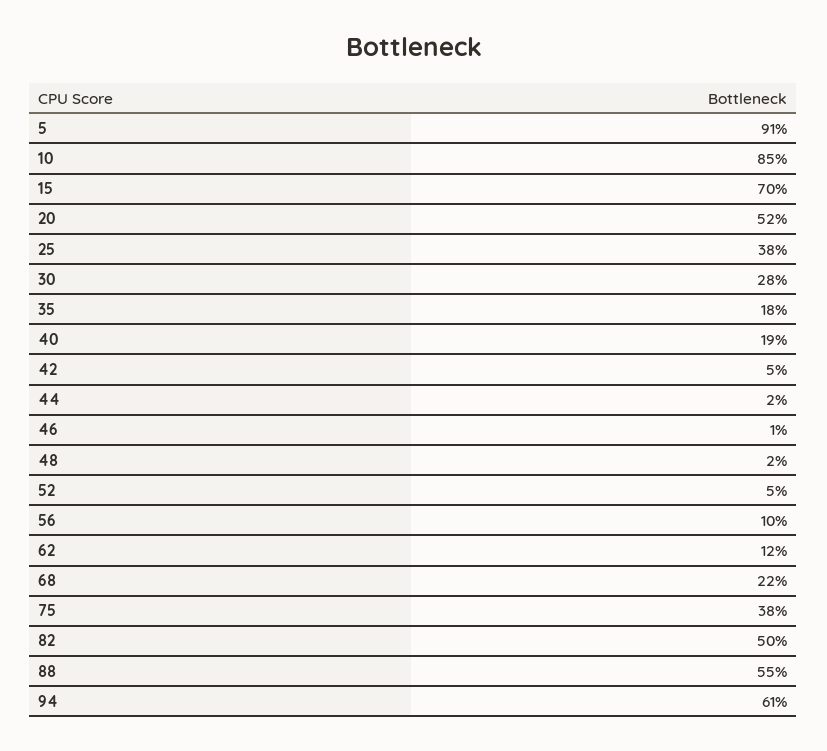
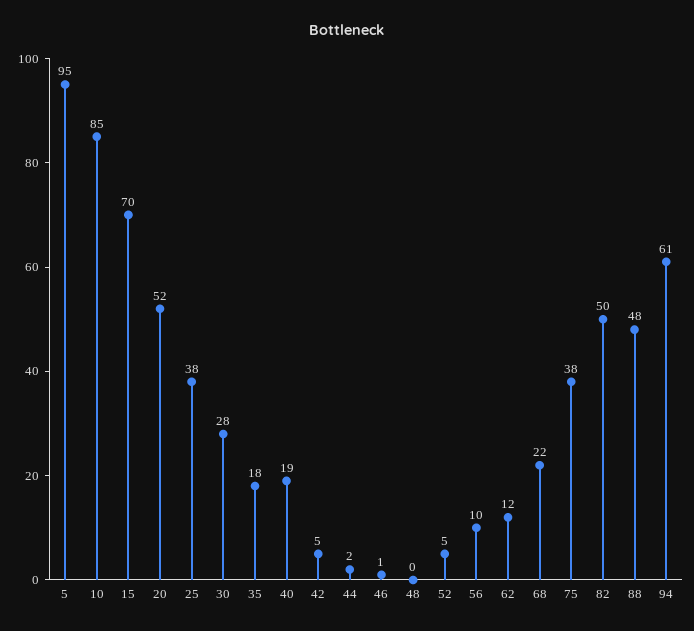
5: 91 -> 95
48: 2 -> 0
88: 55 -> 48

